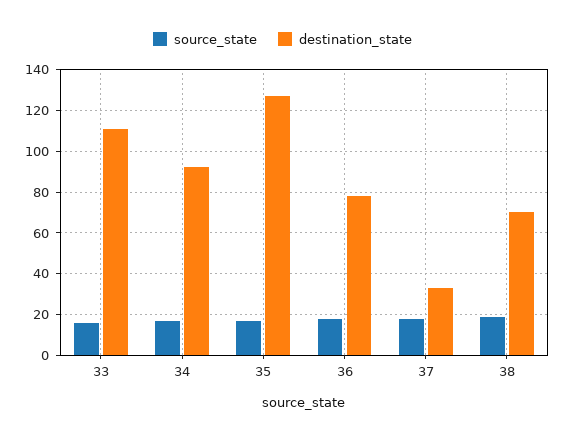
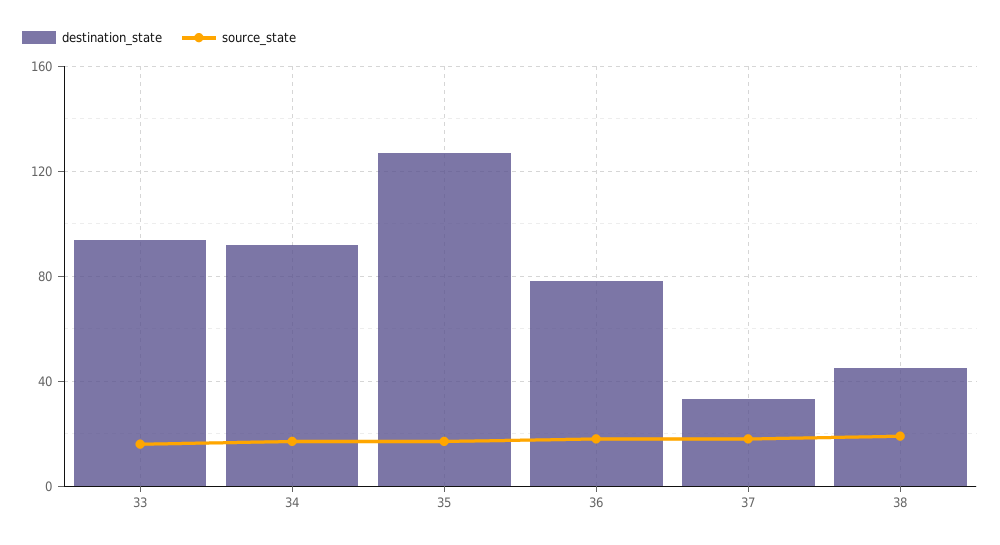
destination_state, 33: 110 -> 95
destination_state, 38: 70 -> 45

